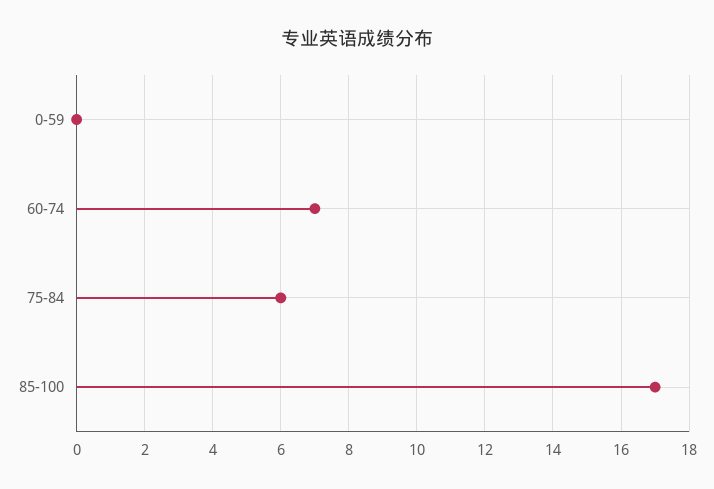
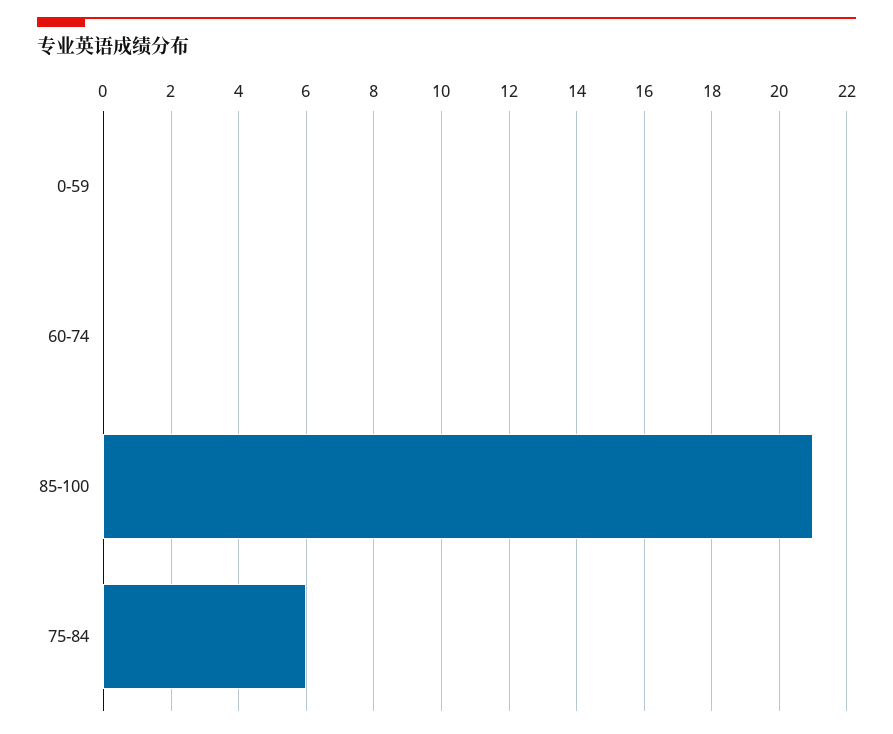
60-74: 7 -> 0
85-100: 17 -> 21

